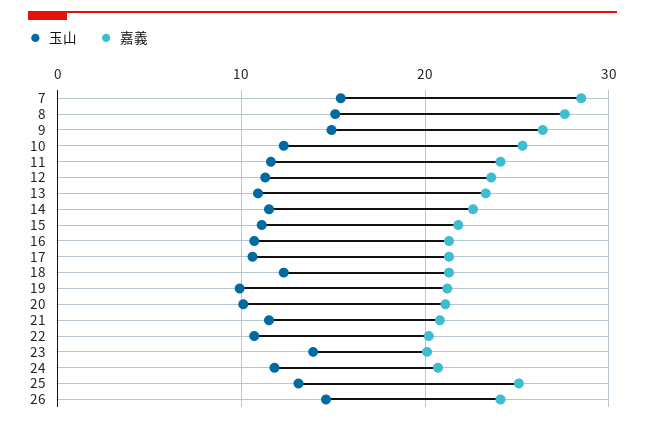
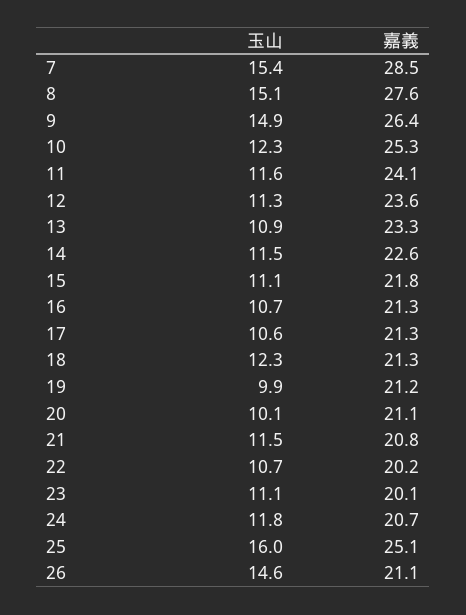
玉山, 23: 14 -> 11.1
玉山, 25: 13 -> 16
嘉義, 26: 24 -> 21.1

